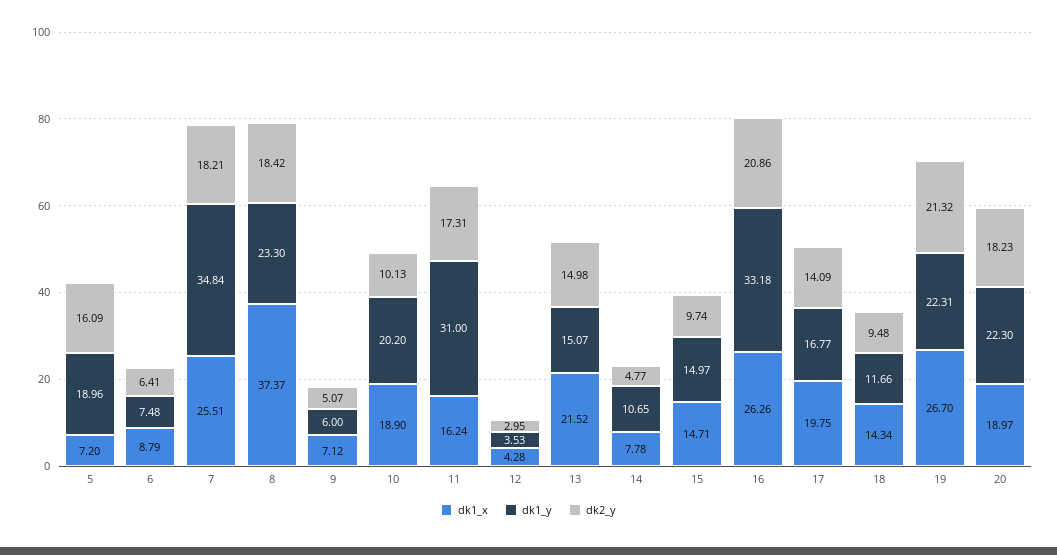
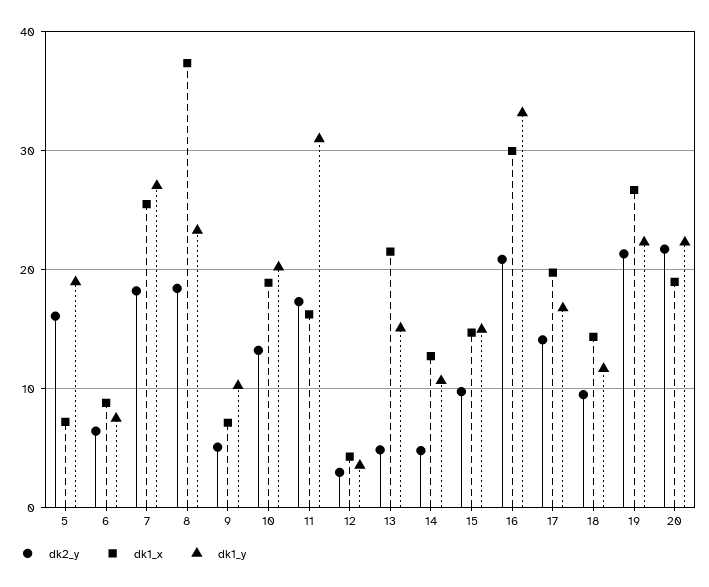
dk1_y, 7: 34.84 -> 27
dk1_y, 9: 6 -> 10
dk2_y, 10: 10.13 -> 13
dk2_y, 13: 14.98 -> 5
dk1_x, 14: 7.78 -> 13
dk1_x, 16: 26.26 -> 30
dk2_y, 20: 18.23 -> 22

